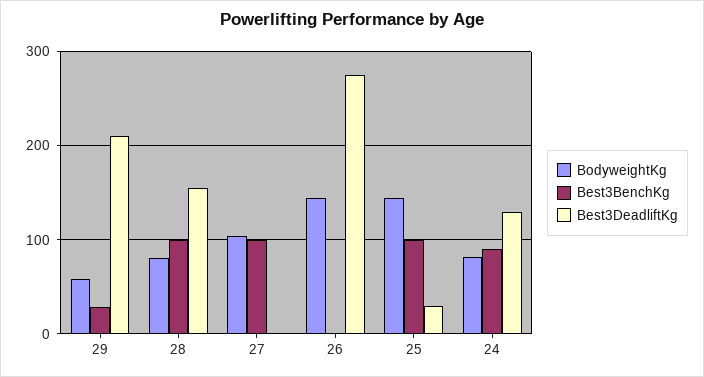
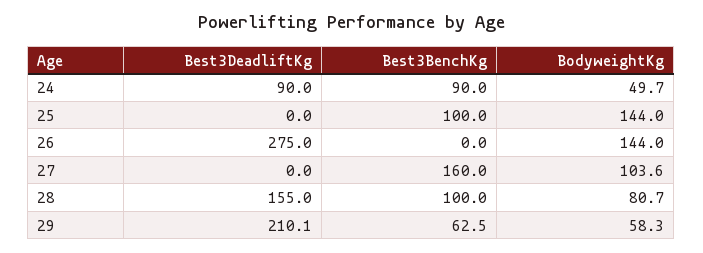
Best3BenchKg, 29: 30 -> 62.5
Best3BenchKg, 27: 100 -> 160
Best3DeadliftKg, 25: 30 -> 0
BodyweightKg, 24: 80 -> 49.7
Best3DeadliftKg, 24: 130 -> 90

